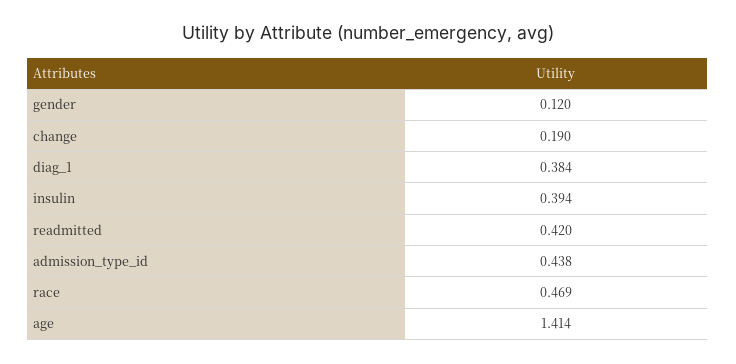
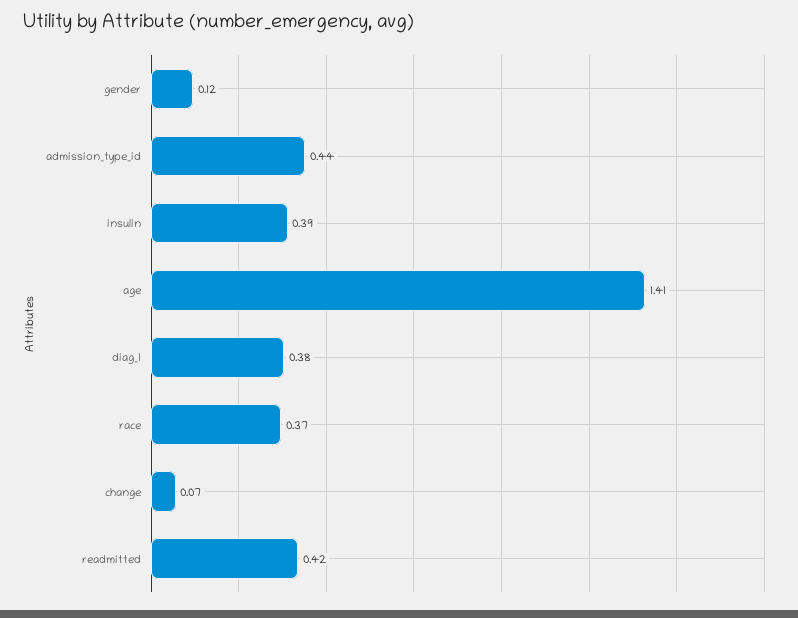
change: 0.19 -> 0.07
race: 0.469 -> 0.37

